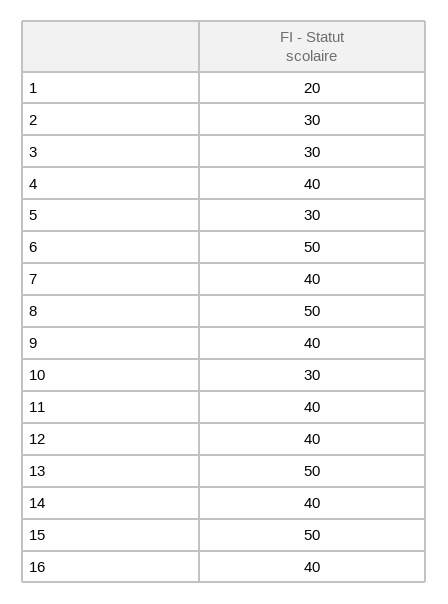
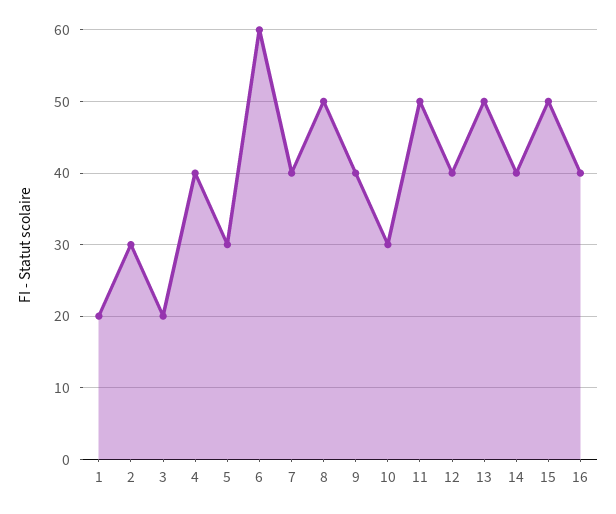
3: 30 -> 20
6: 50 -> 60
11: 40 -> 50

